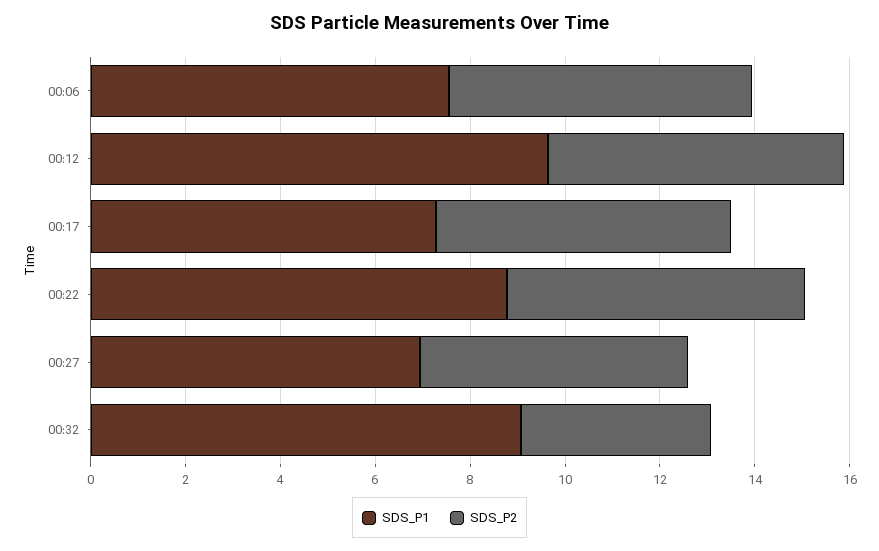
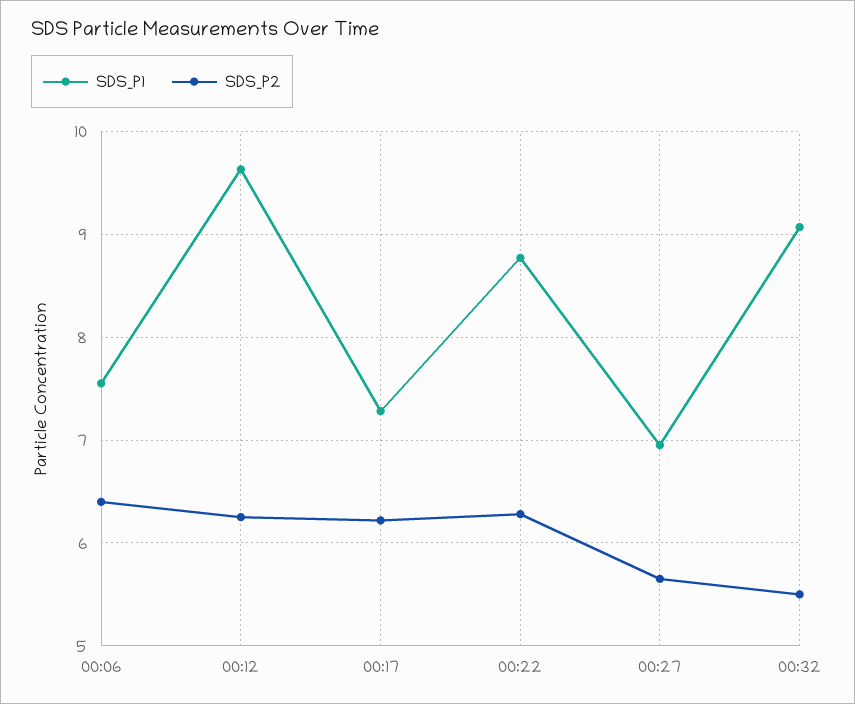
SDS_P2, 00:32: 4 -> 5.5

